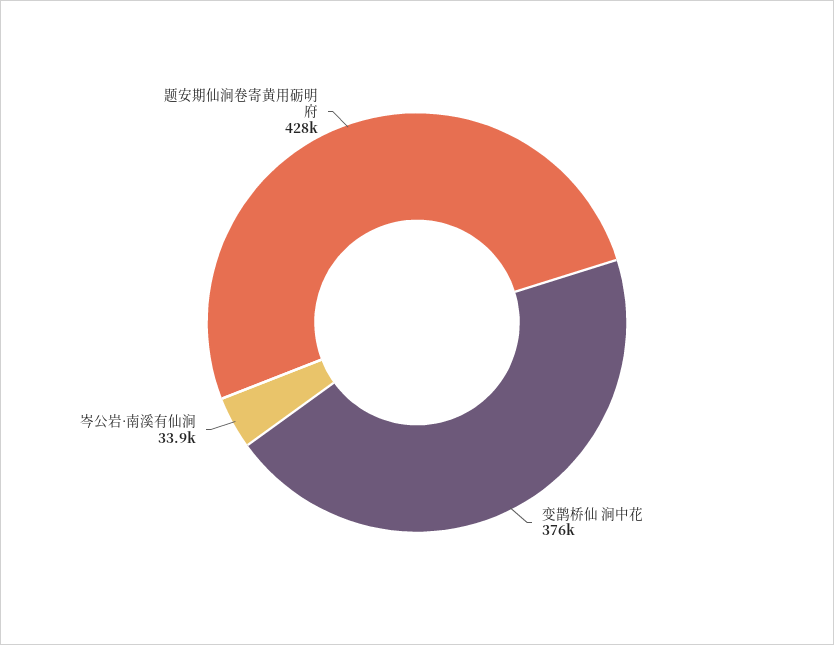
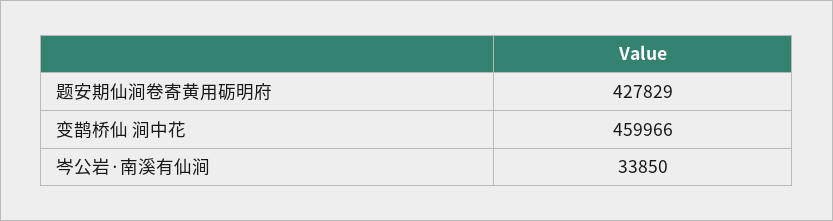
变鹊桥仙 涧中花: 376000 -> 459966

